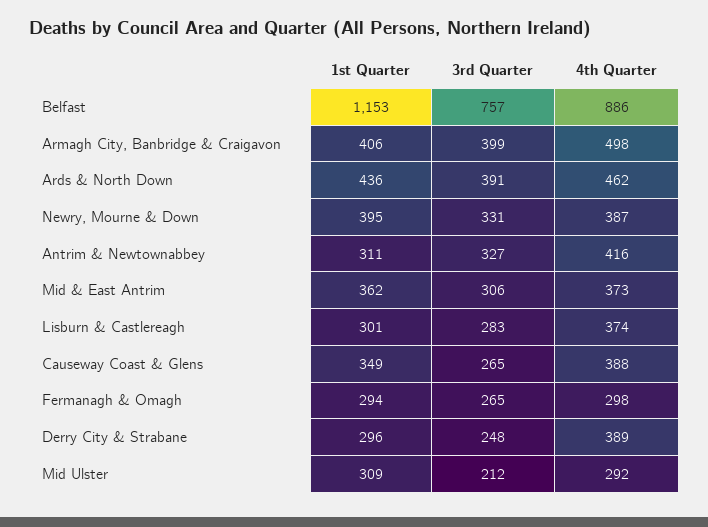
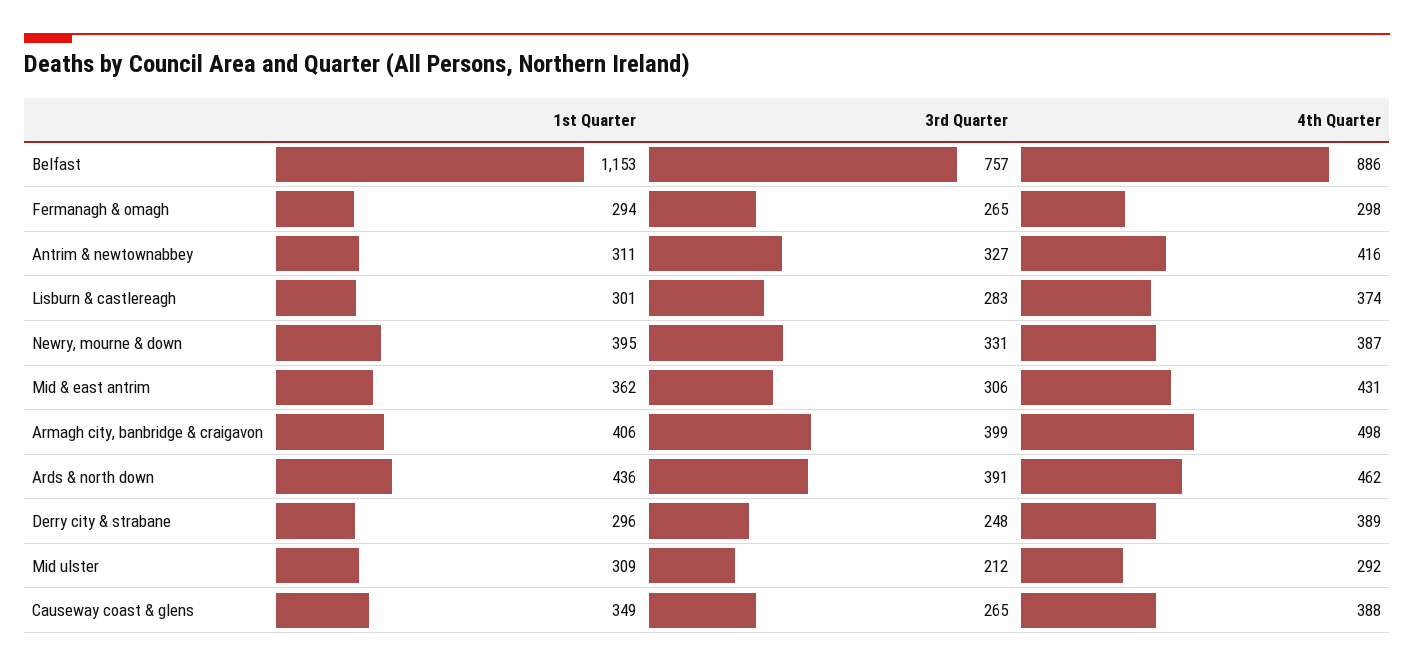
4th Quarter, Mid & East Antrim: 373 -> 431

